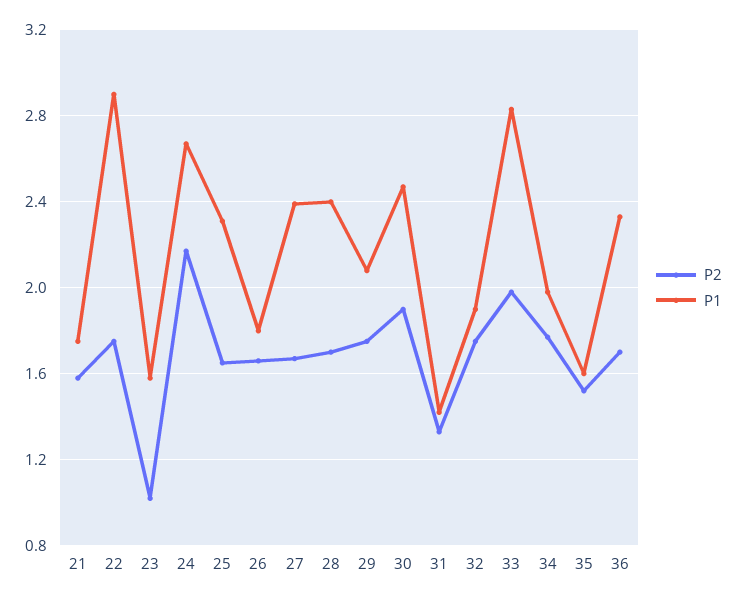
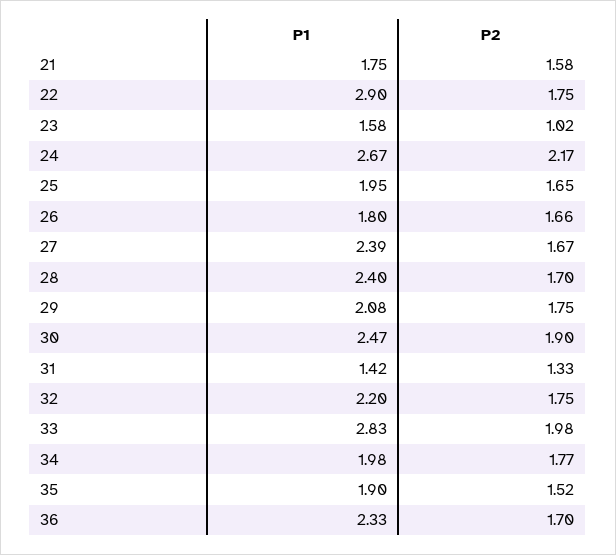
P1, 25: 2.3 -> 1.95
P1, 32: 1.9 -> 2.2
P1, 35: 1.6 -> 1.9

